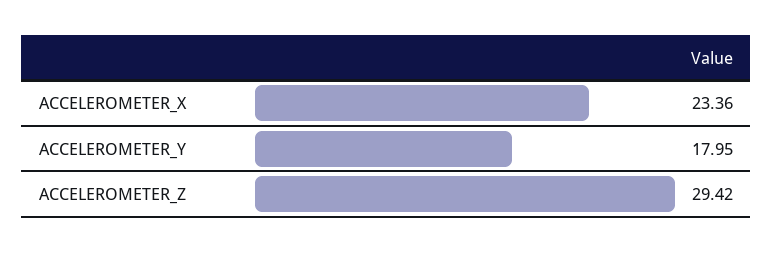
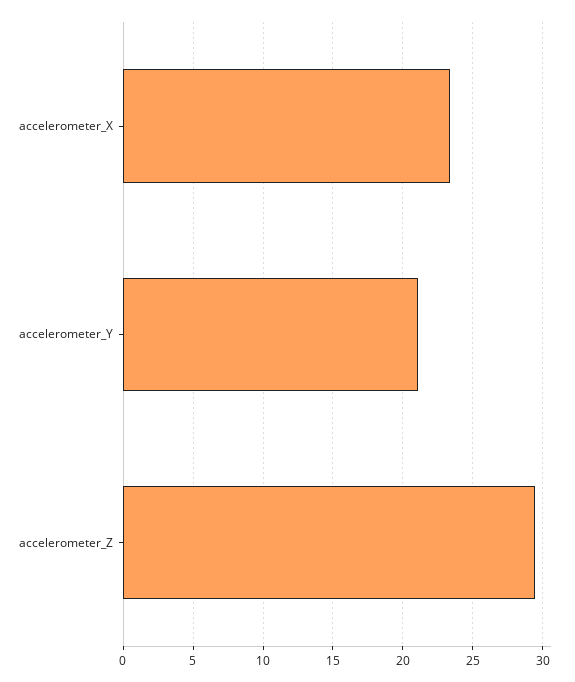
ACCELEROMETER_Y: 17.95 -> 21

